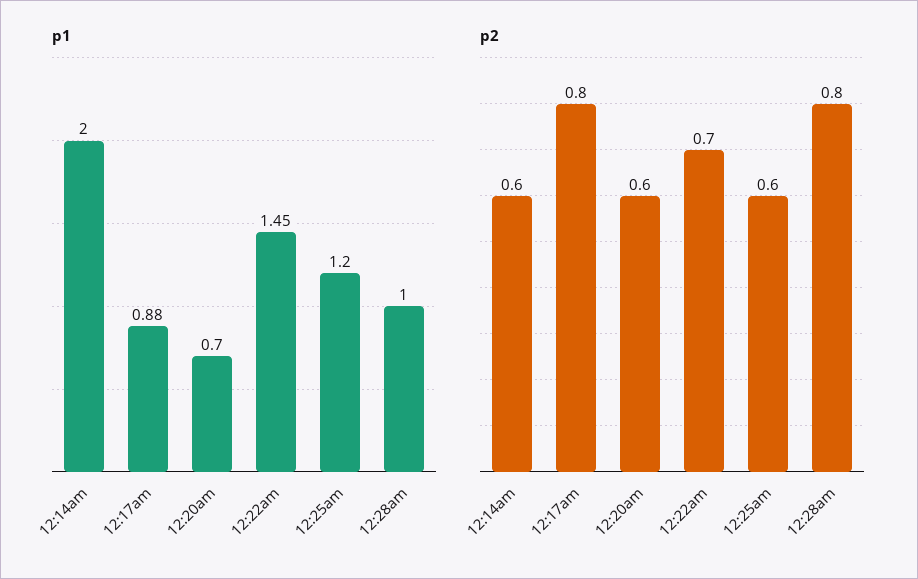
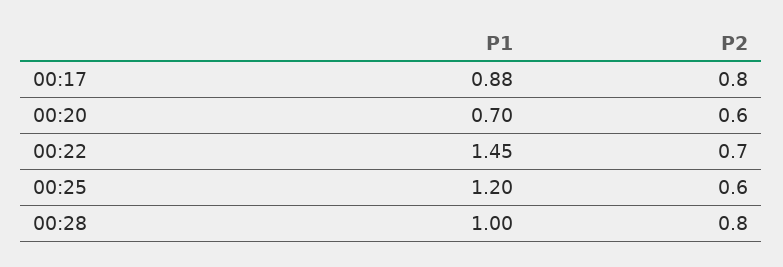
p1, 12:14am: 2 -> none
p2, 12:14am: 0.6 -> none

